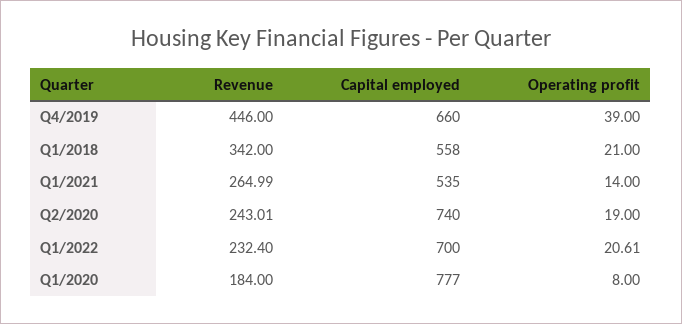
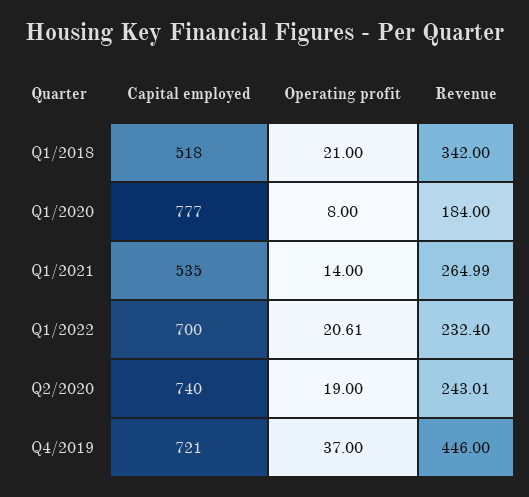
Capital employed, Q4/2019: 660 -> 721
Operating profit, Q4/2019: 39 -> 37
Capital employed, Q1/2018: 558 -> 518

